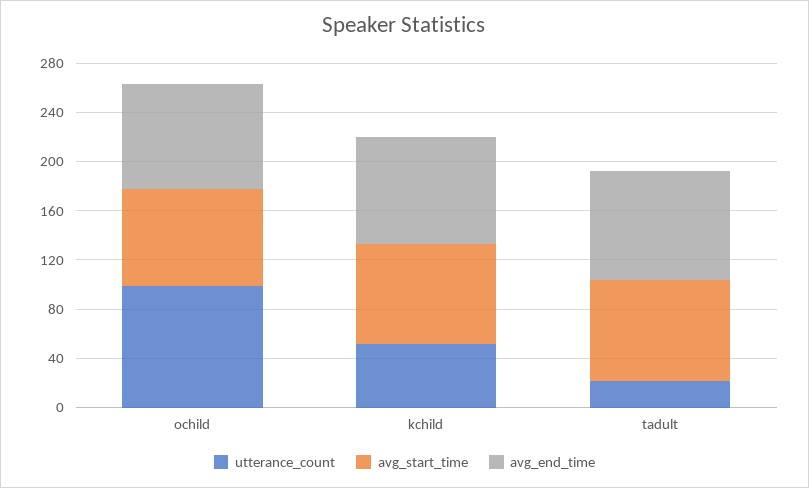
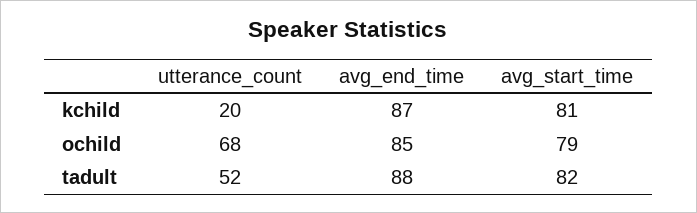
utterance_count, ochild: 100 -> 68
utterance_count, kchild: 50 -> 20
utterance_count, tadult: 20 -> 52

